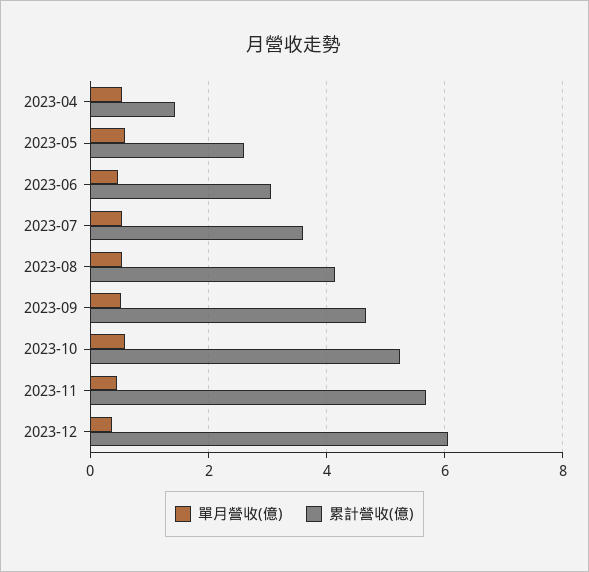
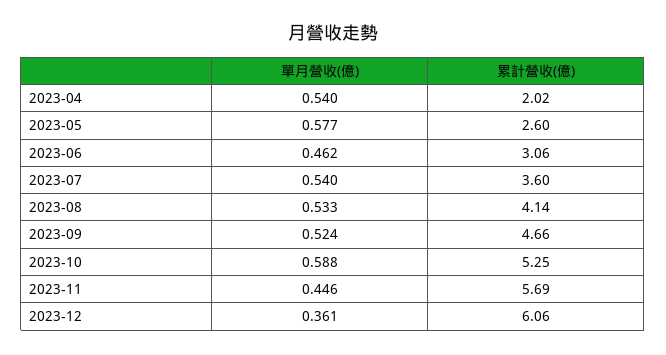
累計營收(億), 2023-04: 1.4 -> 2.02

